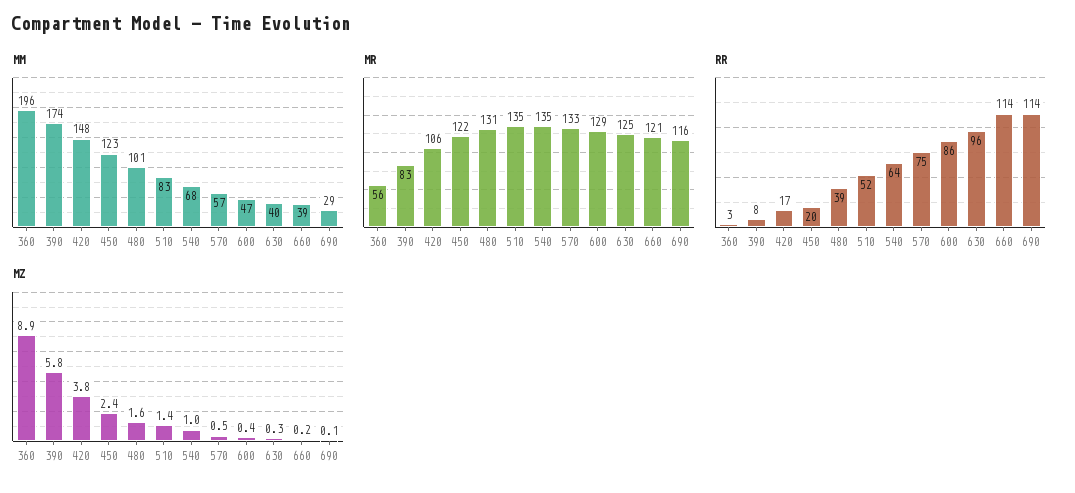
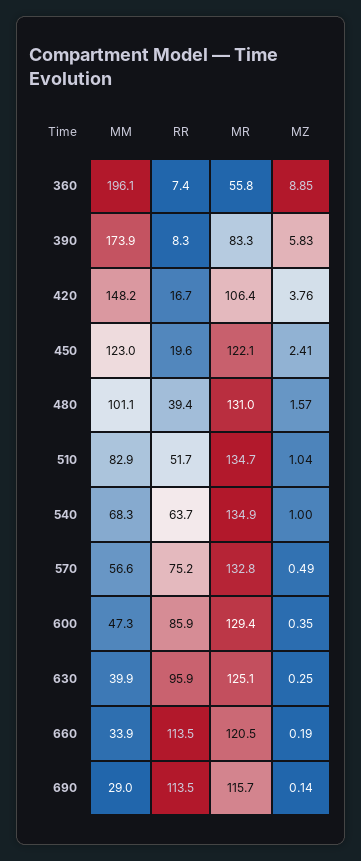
MM, 660: 39 -> 33.9
RR, 360: 3 -> 7.4
MZ, 510: 1.4 -> 1.04

